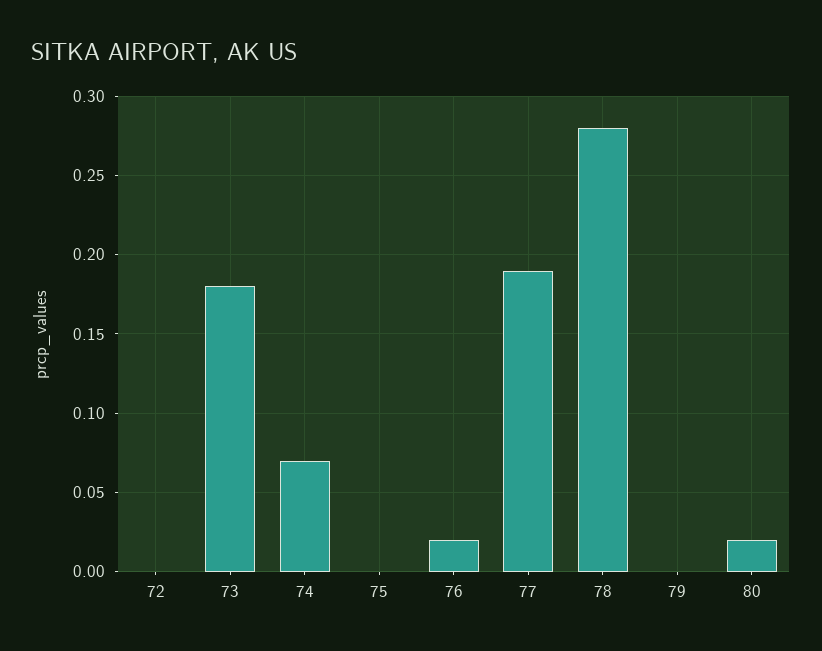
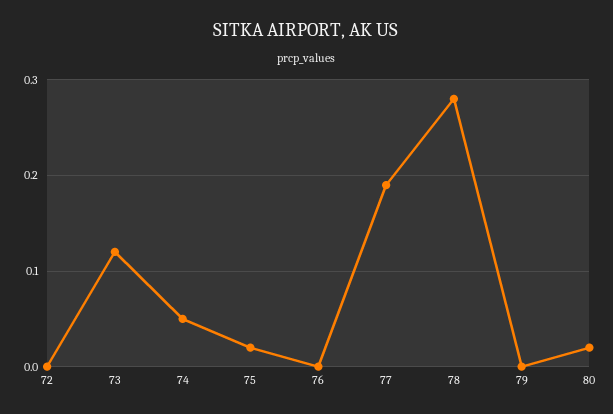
73: 0.18 -> 0.12
74: 0.07 -> 0.05
75: 0 -> 0.02
76: 0.02 -> 0

